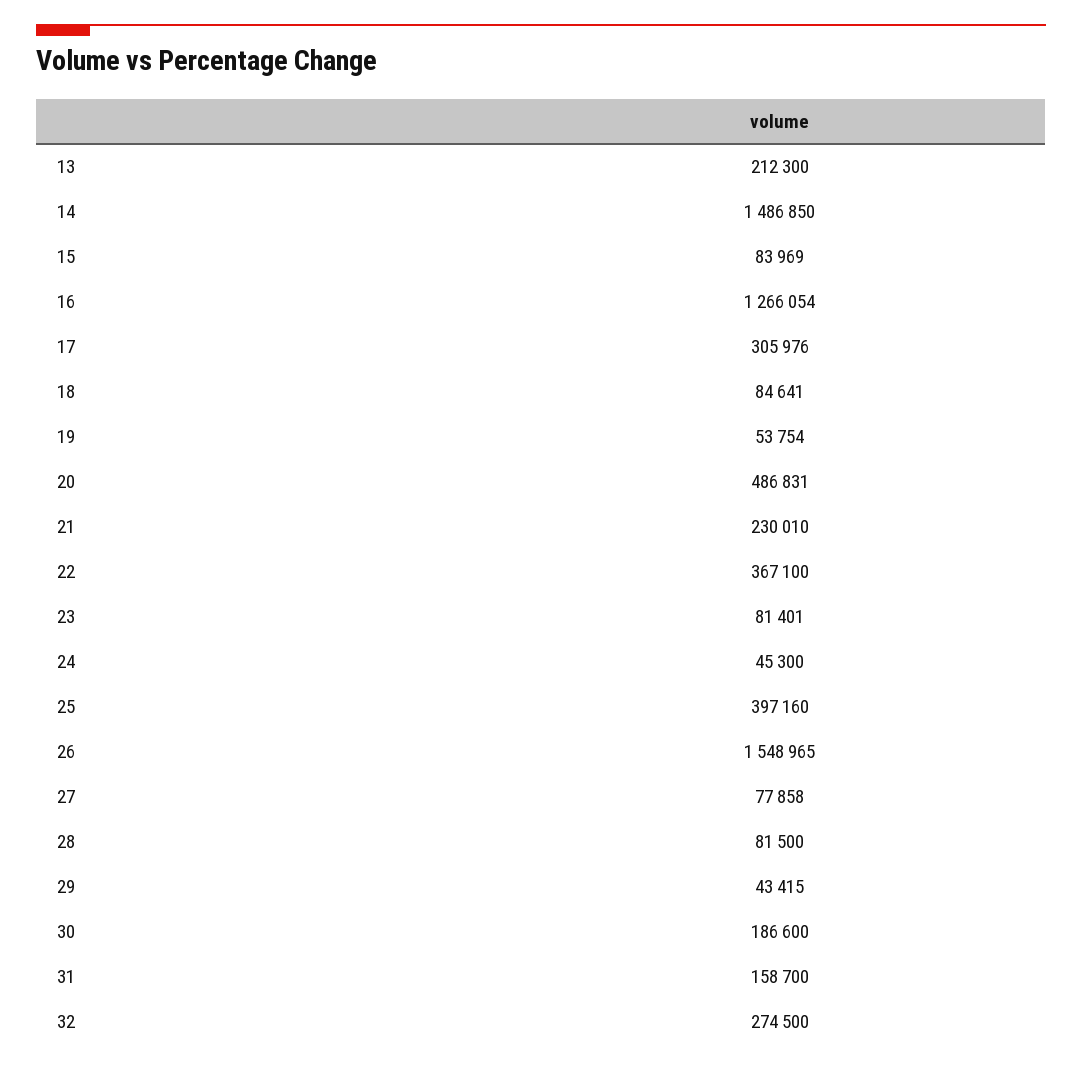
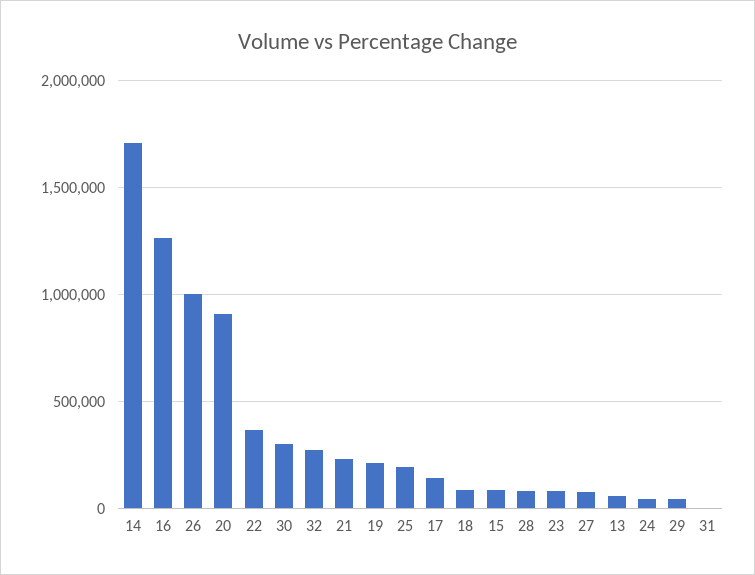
13: 212300 -> 50000
14: 1486850 -> 1700000
17: 305976 -> 150000
19: 53754 -> 200000
20: 486831 -> 900000
25: 397160 -> 200000
26: 1548965 -> 1000000
30: 186600 -> 300000
31: 158700 -> 0

